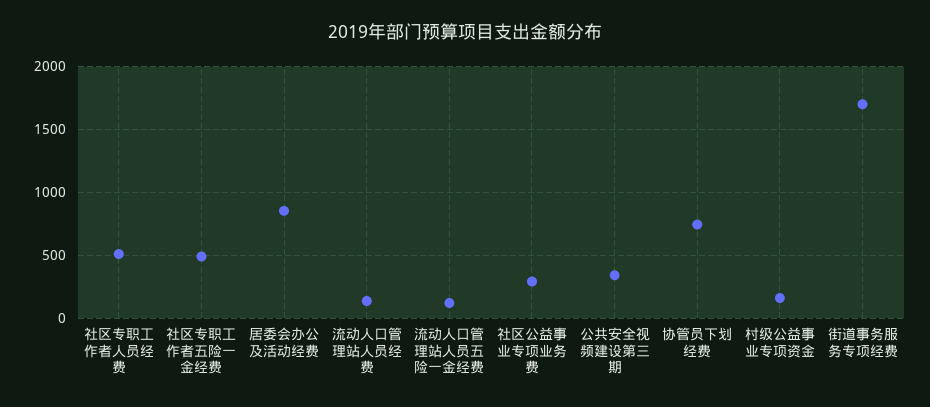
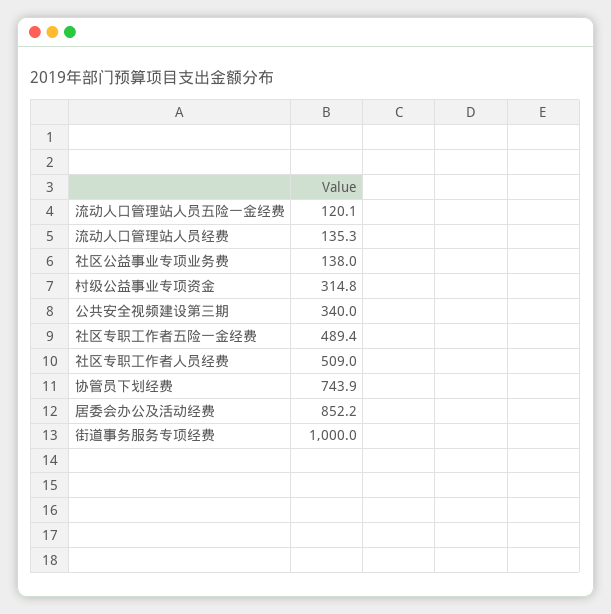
社区公益事业专项业务费: 300 -> 138
村级公益事业专项资金: 150 -> 314.8
街道事务服务专项经费: 1700 -> 1000

